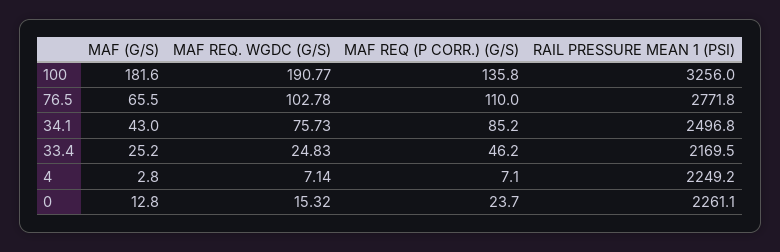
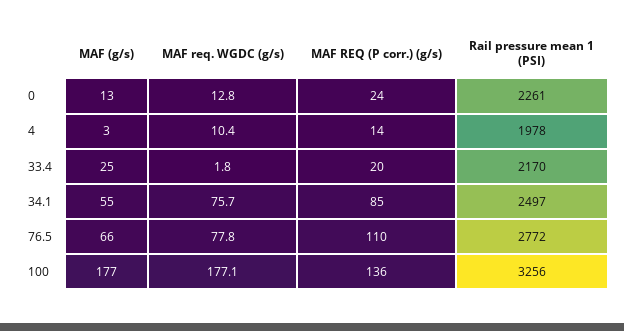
MAF (G/S), 100: 181.6 -> 177
MAF REQ. WGDC (G/S), 100: 190.77 -> 177.1
MAF REQ. WGDC (G/S), 76.5: 102.78 -> 77.8
MAF (G/S), 34.1: 43 -> 55
MAF REQ. WGDC (G/S), 33.4: 24.83 -> 1.8
MAF REQ (P CORR.) (G/S), 33.4: 46.2 -> 20
MAF REQ. WGDC (G/S), 4: 7.14 -> 10.4
MAF REQ (P CORR.) (G/S), 4: 7.1 -> 14
RAIL PRESSURE MEAN 1 (PSI), 4: 2249.2 -> 1978
MAF REQ. WGDC (G/S), 0: 15.32 -> 12.8

